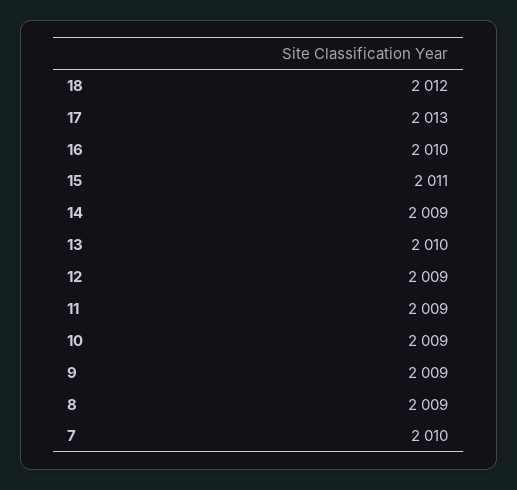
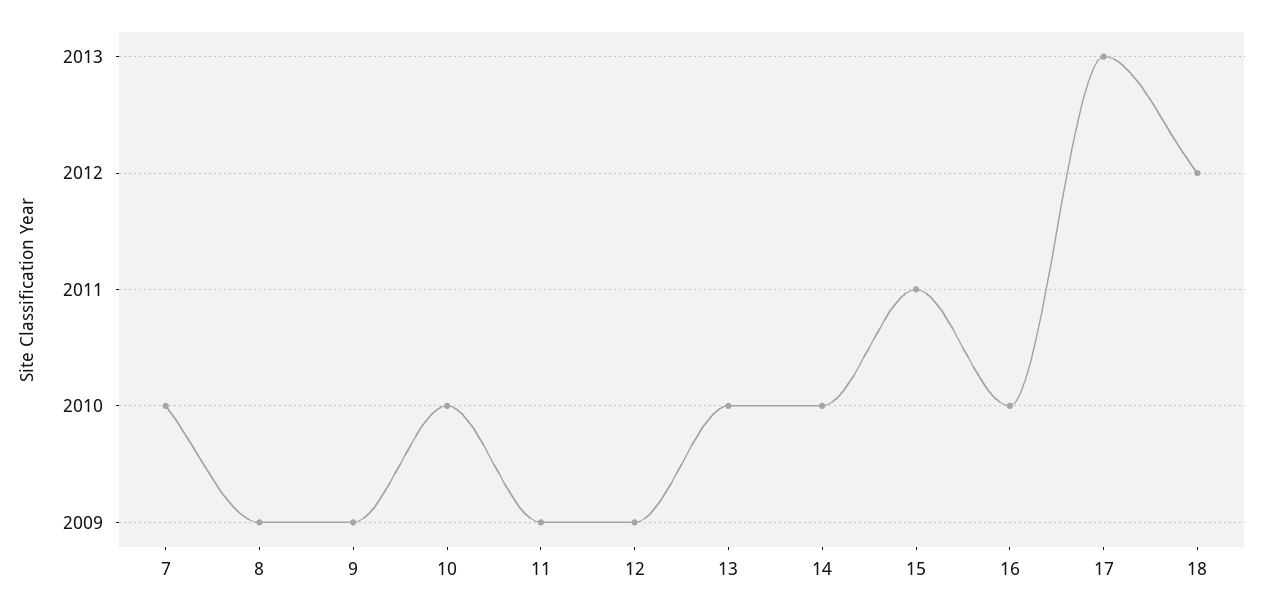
14: 2009 -> 2010
10: 2009 -> 2010

